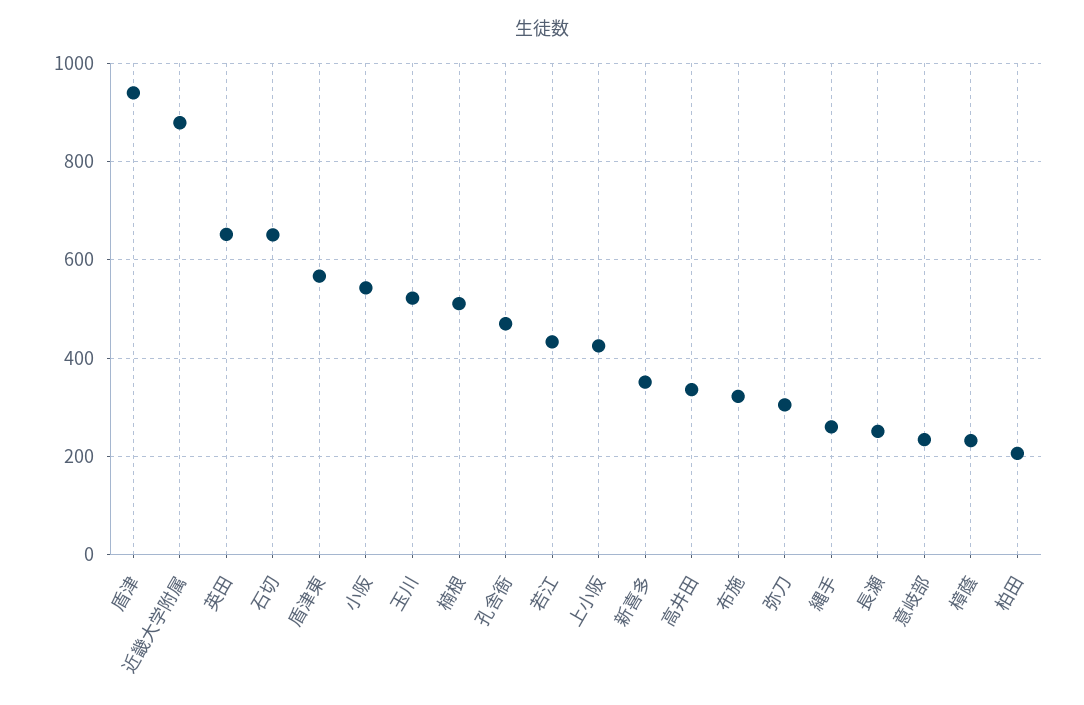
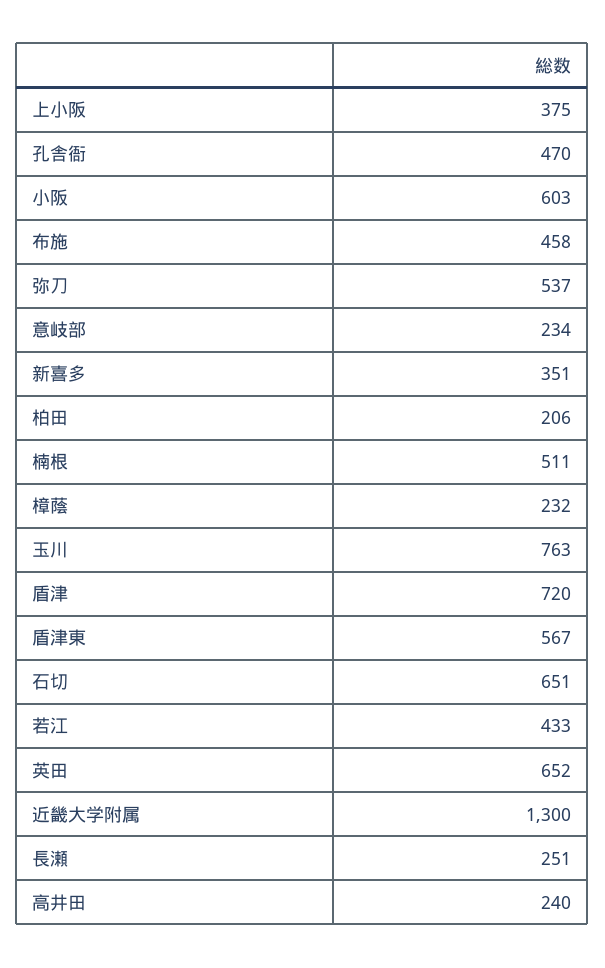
盾津: 940 -> 720
近畿大学附属: 880 -> 1300
小阪: 540 -> 603
玉川: 520 -> 763
上小阪: 420 -> 375
高井田: 340 -> 240
布施: 320 -> 458
弥刀: 300 -> 537
縄手: 260 -> none

